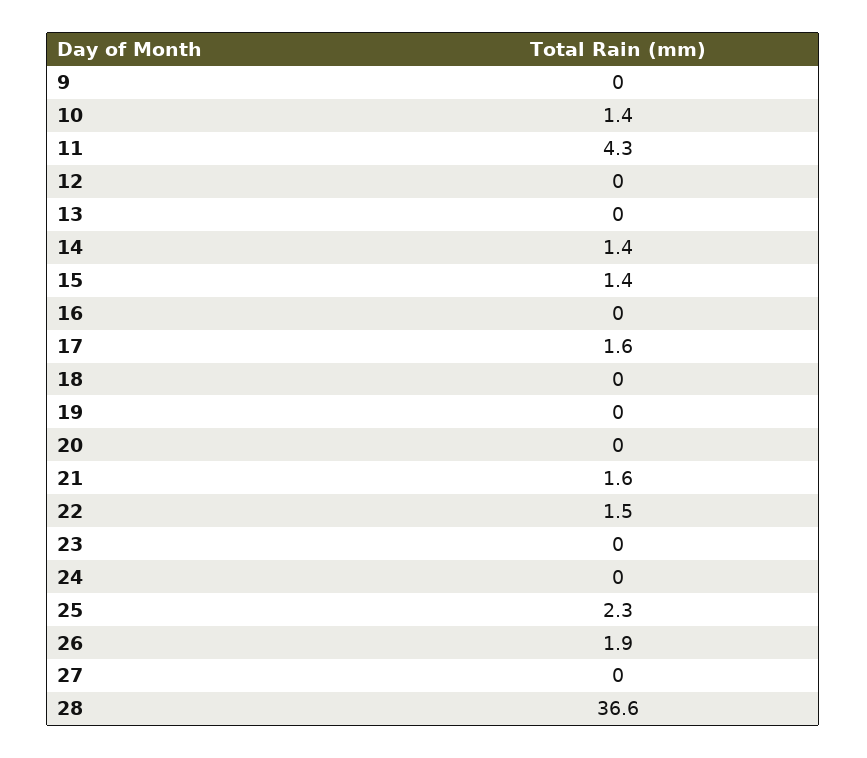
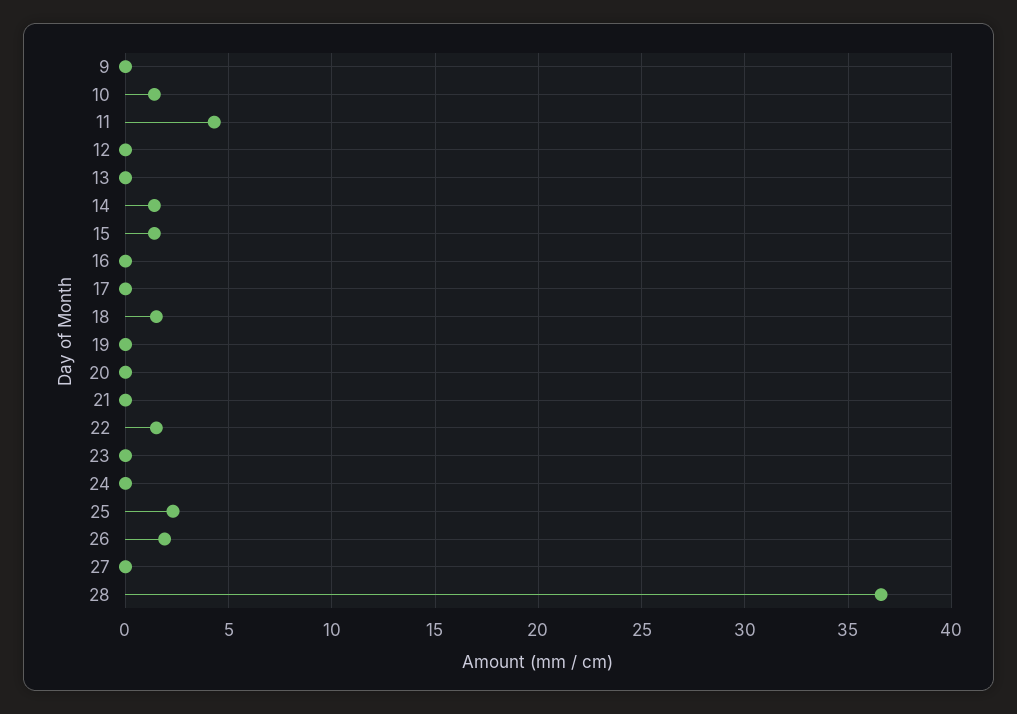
17: 1.6 -> 0
18: 0 -> 1.5
21: 1.6 -> 0

